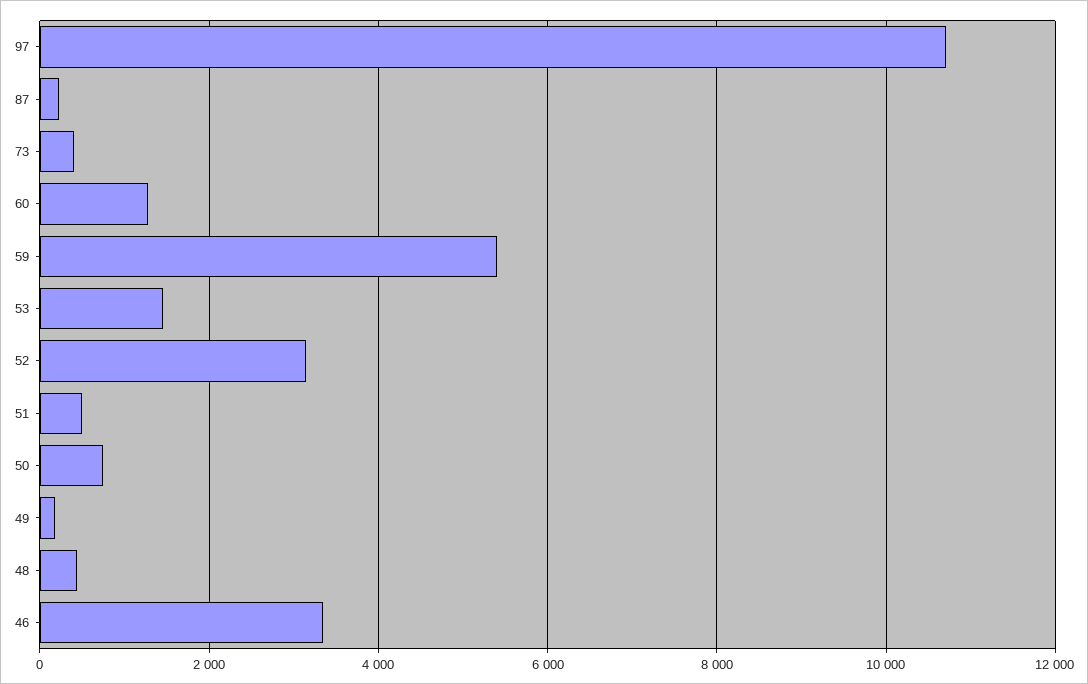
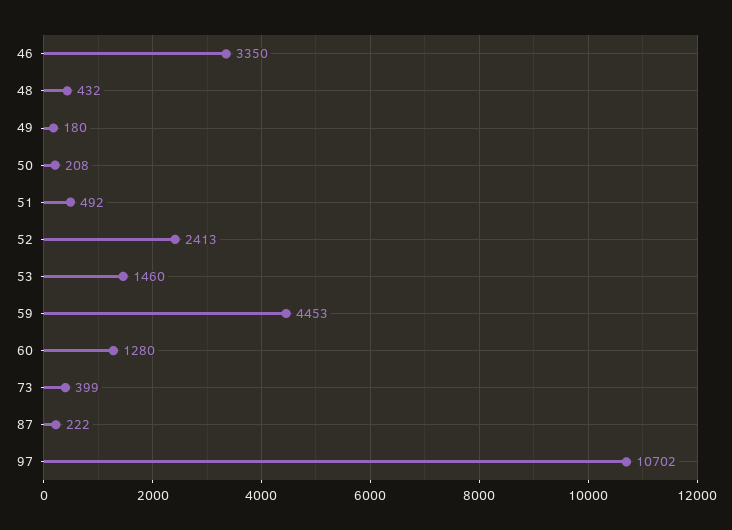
59: 5400 -> 4453
52: 3200 -> 2413
50: 800 -> 208

